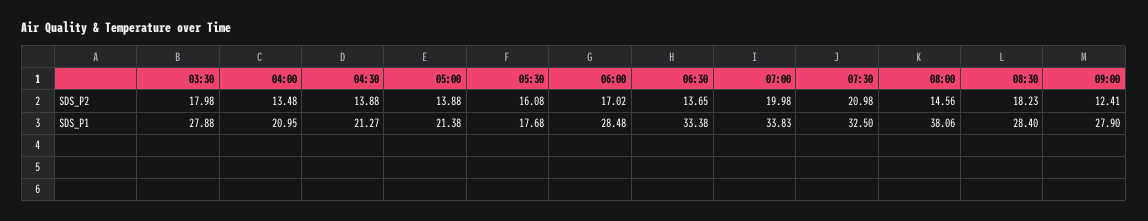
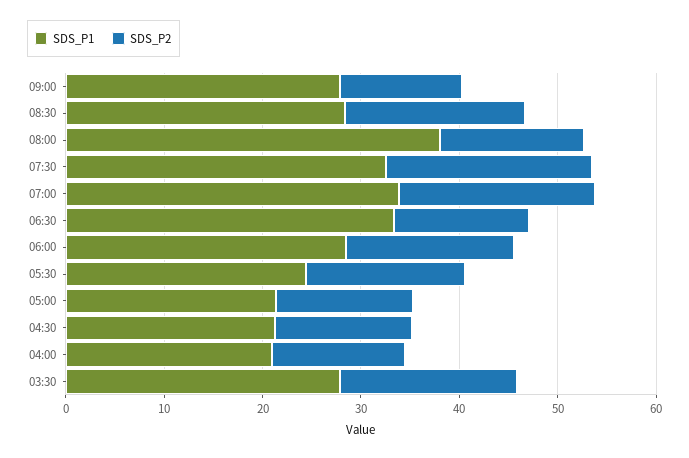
SDS_P1, 05:30: 17.68 -> 24

